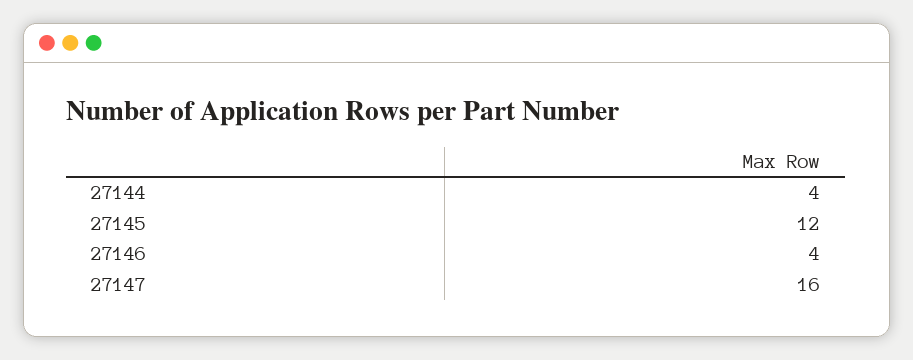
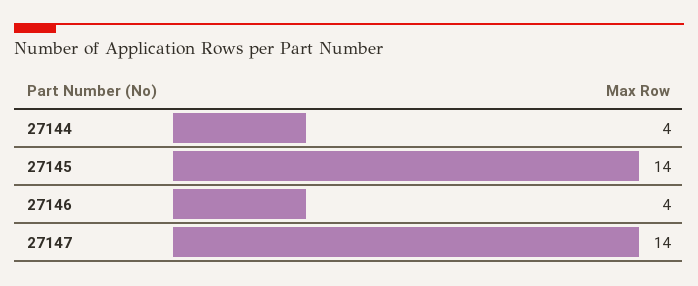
27145: 12 -> 14
27147: 16 -> 14

